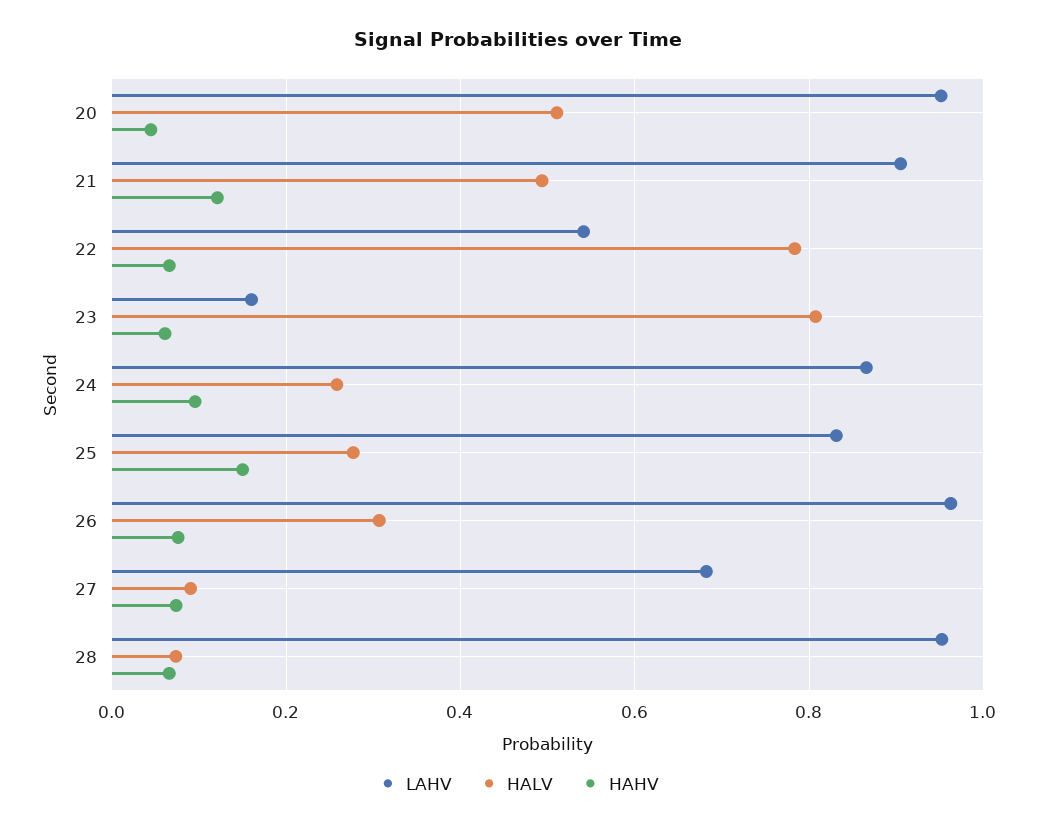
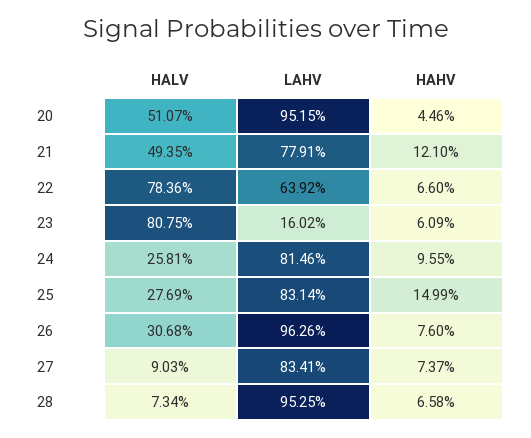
LAHV, 21: 0.9 -> 0.7791
LAHV, 22: 0.54 -> 0.6392
LAHV, 24: 0.86 -> 0.8146
LAHV, 27: 0.68 -> 0.8341

